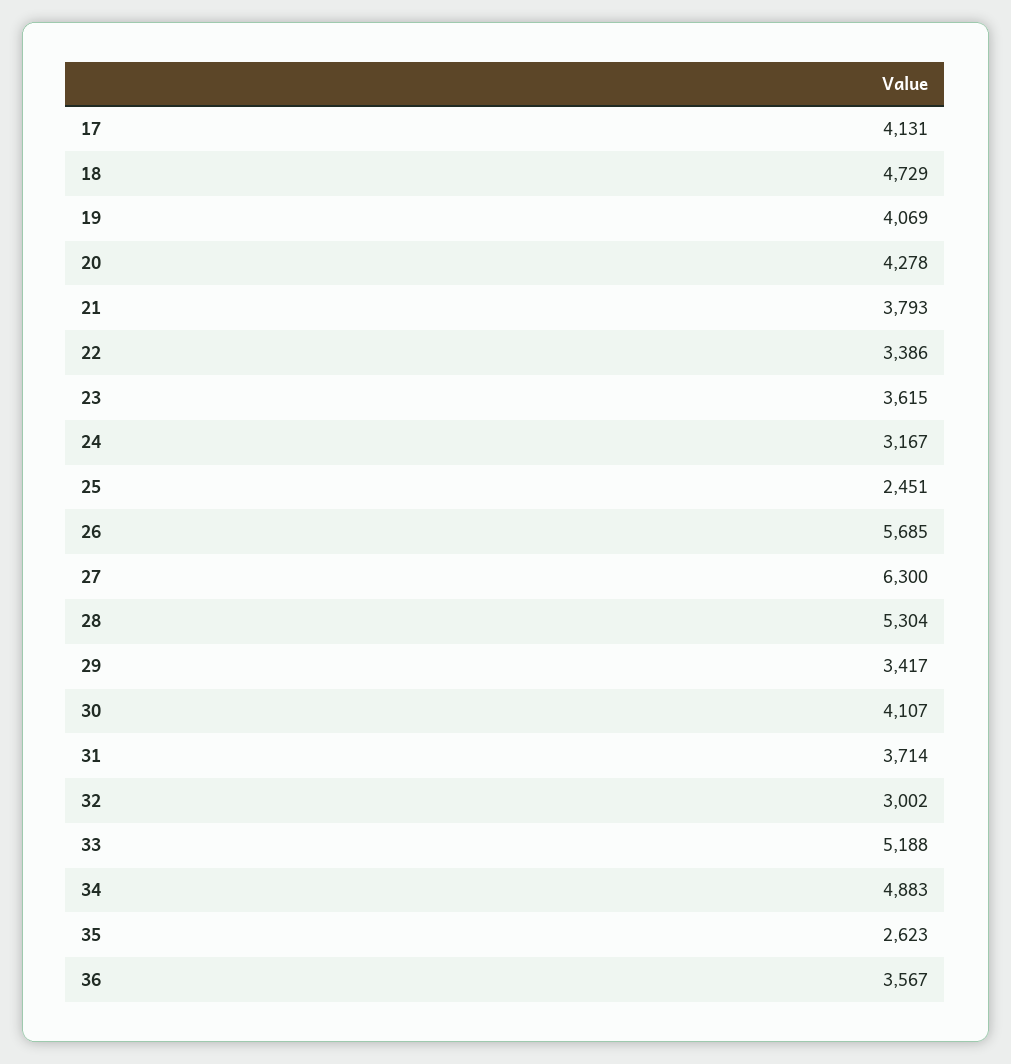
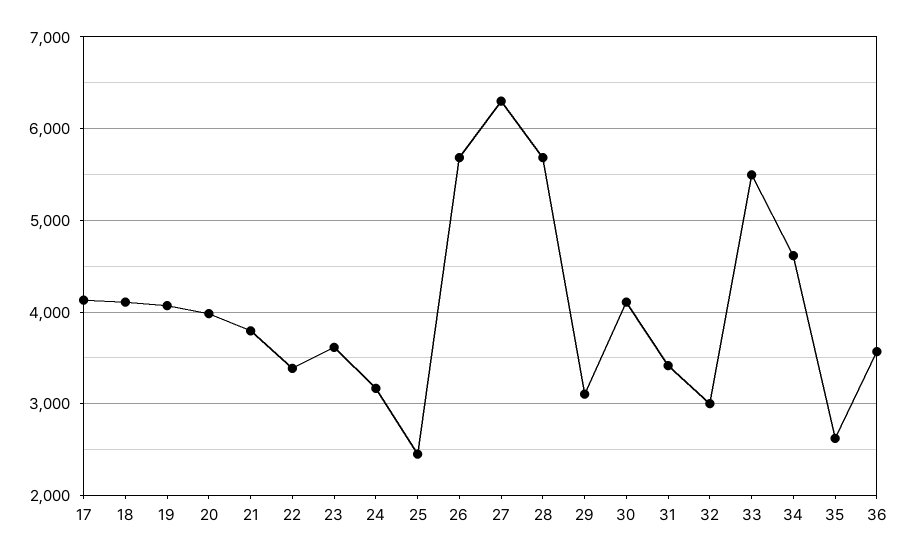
18: 4729 -> 4100
20: 4278 -> 4000
28: 5304 -> 5700
29: 3417 -> 3100
31: 3714 -> 3400
33: 5188 -> 5500
34: 4883 -> 4600

